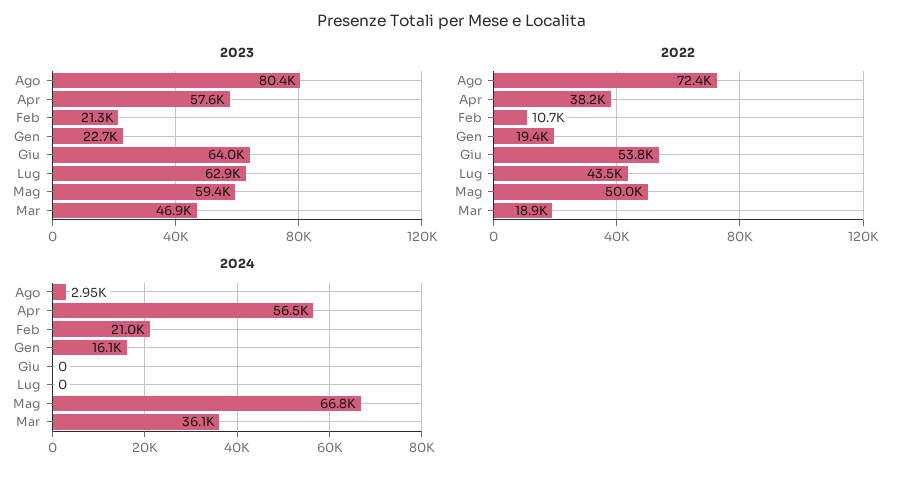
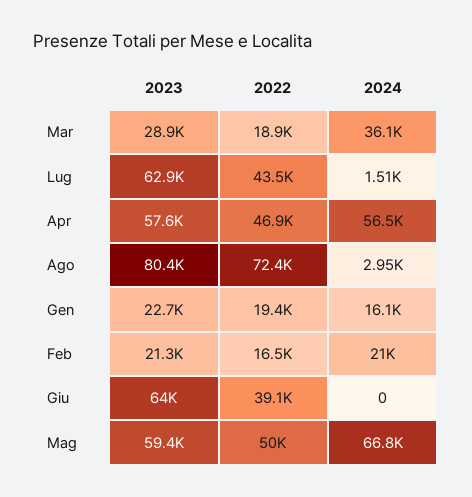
2023, Mar: 46900 -> 28900
2022, Apr: 38200 -> 46900
2022, Feb: 10700 -> 16500
2022, Giu: 53800 -> 39100
2024, Lug: 0 -> 1510

